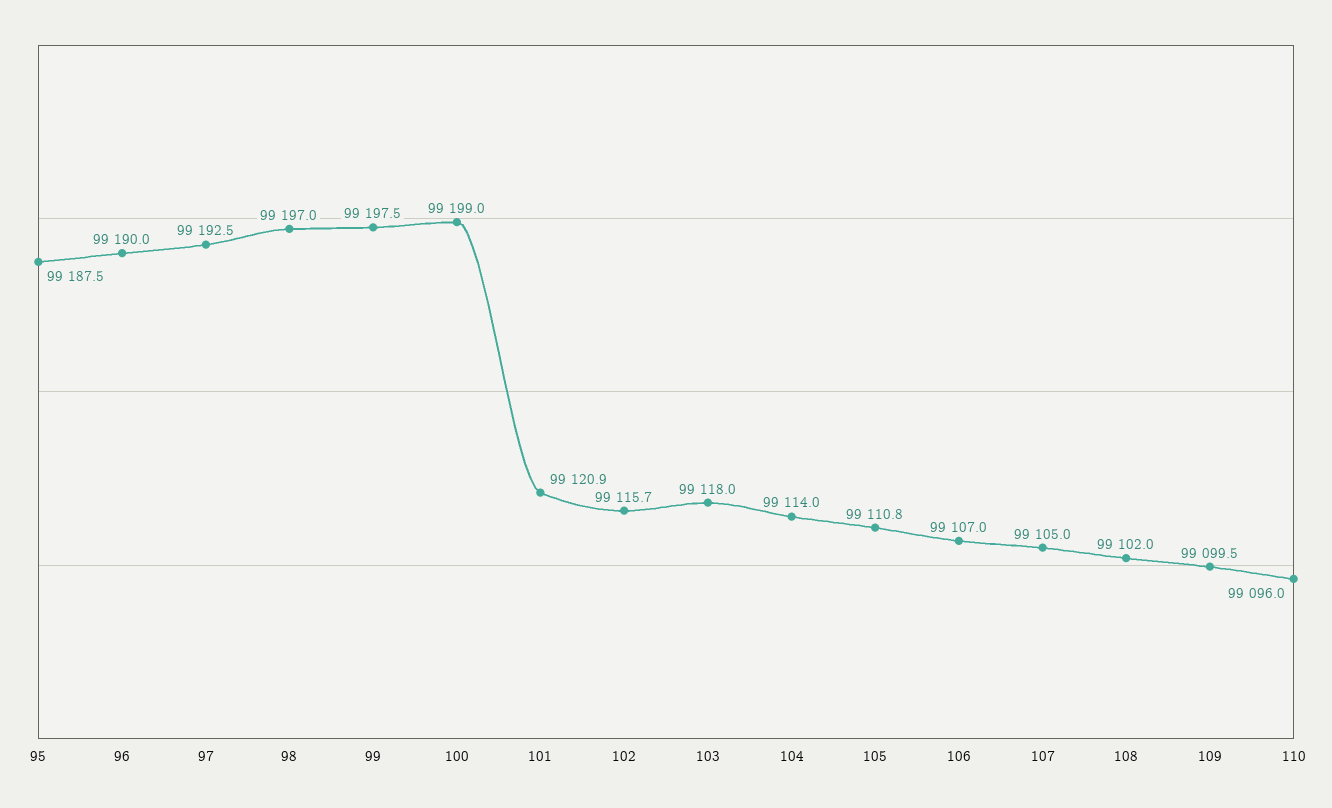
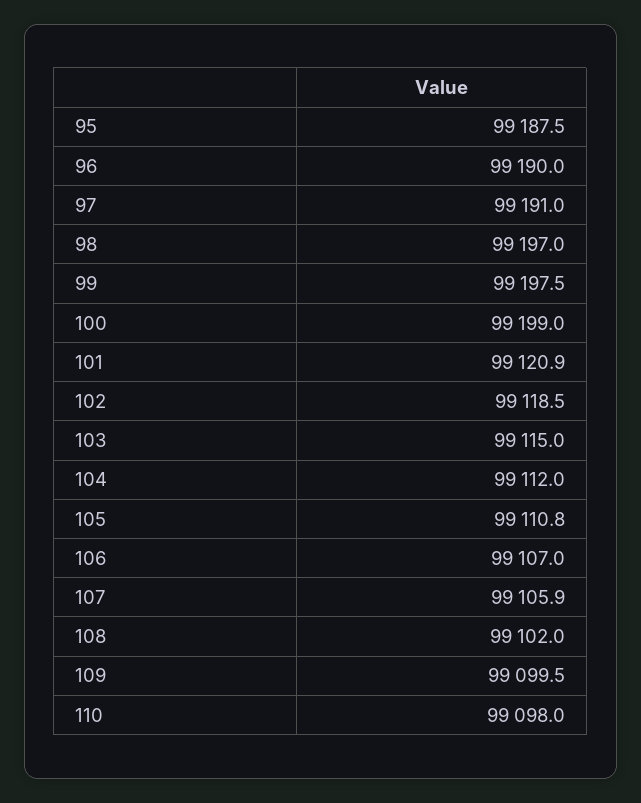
97: 99192.5 -> 99191
102: 99115.7 -> 99118.5
103: 99118 -> 99115
104: 99114 -> 99112
107: 99105 -> 99105.9
110: 99096 -> 99098

